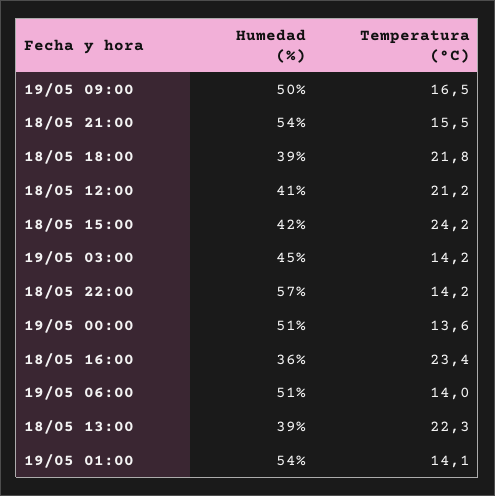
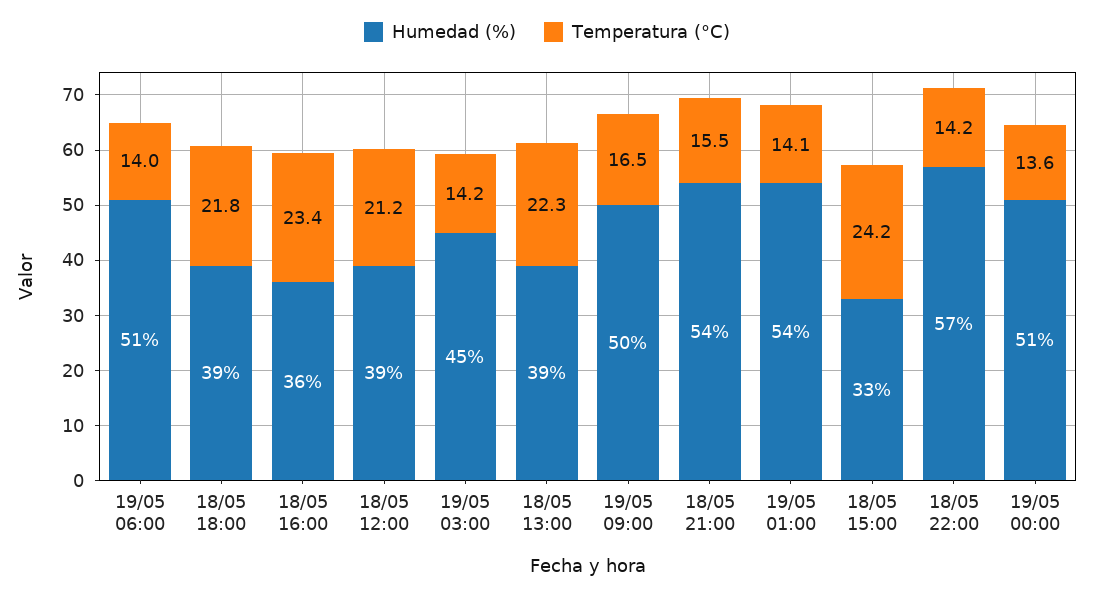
Humedad (%), 18/05 12:00: 41 -> 39
Humedad (%), 18/05 15:00: 42 -> 33

